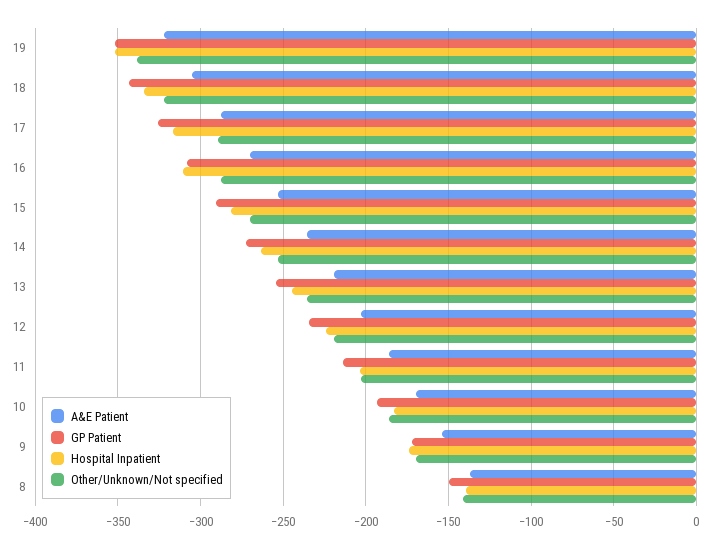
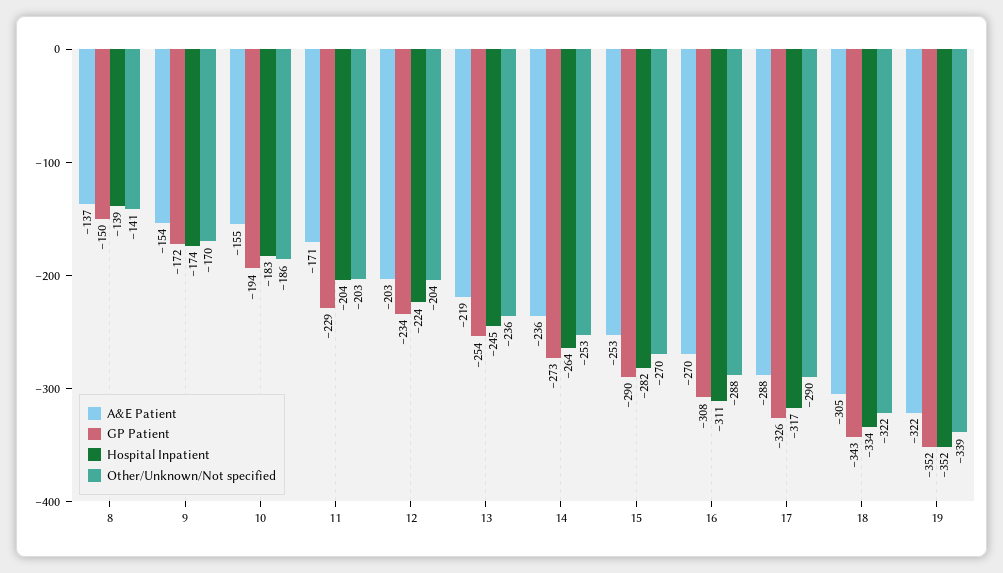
Other/Unknown/Not specified, 12: -220 -> -204
A&E Patient, 11: -185 -> -171
GP Patient, 11: -215 -> -229
A&E Patient, 10: -170 -> -155

